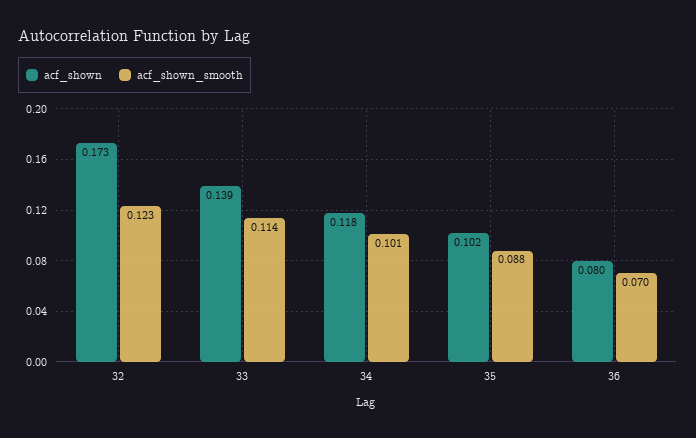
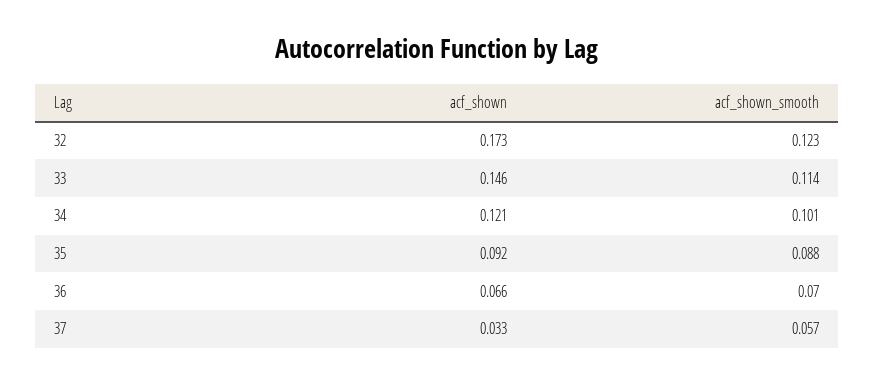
acf_shown, 33: 0.139 -> 0.146
acf_shown, 34: 0.118 -> 0.121
acf_shown, 35: 0.102 -> 0.092
acf_shown, 36: 0.08 -> 0.066
acf_shown, 37: none -> 0.033
acf_shown_smooth, 37: none -> 0.057

